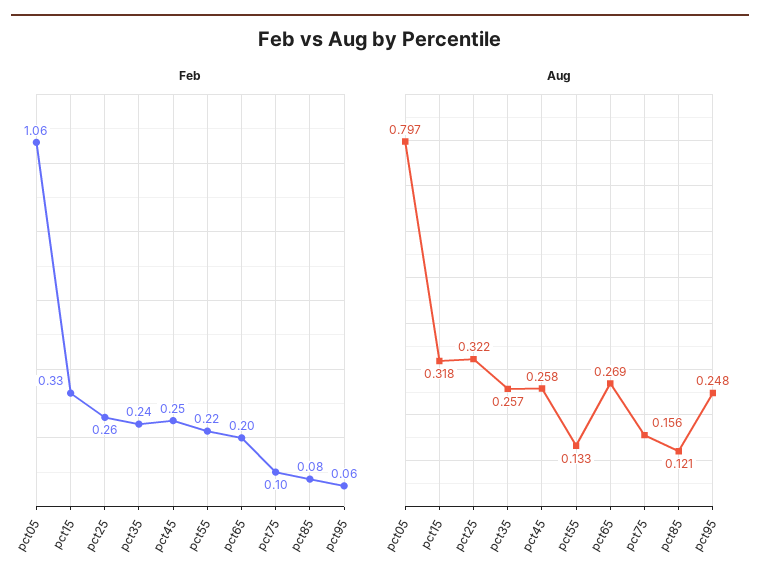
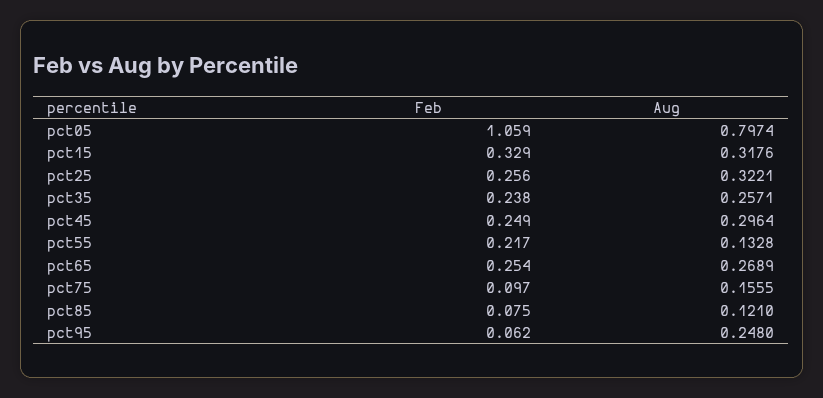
Feb, pct65: 0.2 -> 0.254
Aug, pct45: 0.258 -> 0.2964

